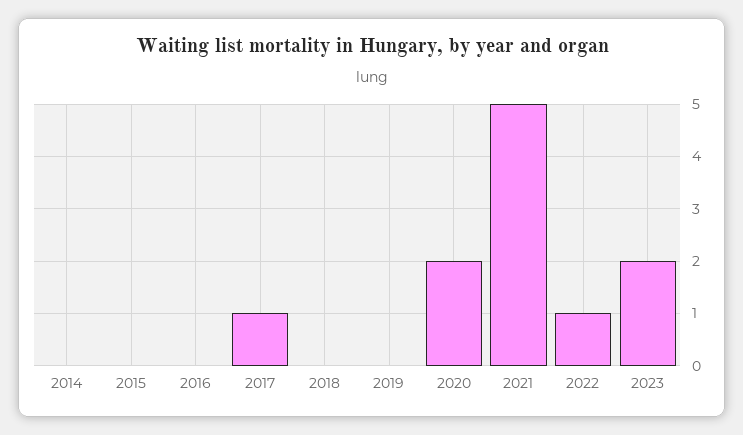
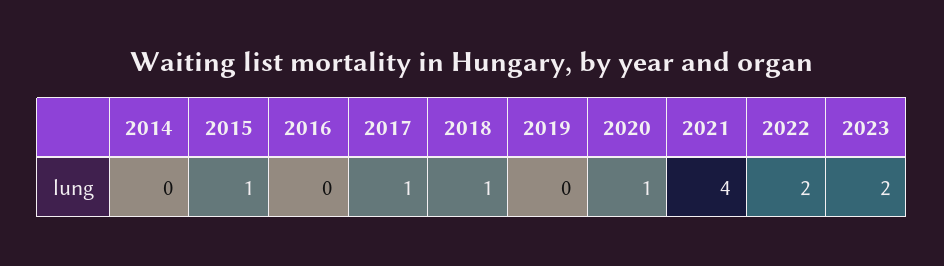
2015: 0 -> 1
2018: 0 -> 1
2020: 2 -> 1
2021: 5 -> 4
2022: 1 -> 2

